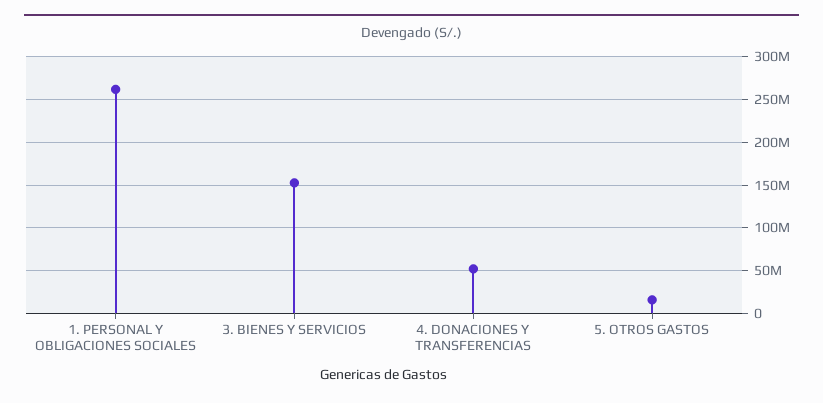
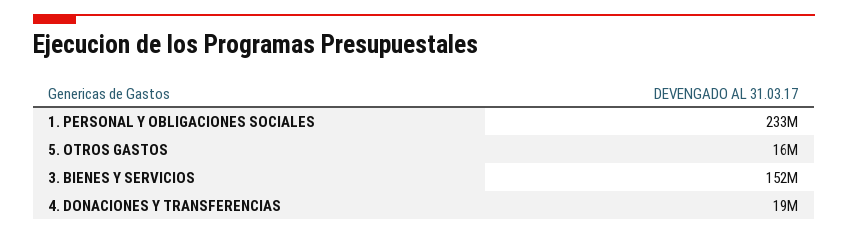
1. PERSONAL Y OBLIGACIONES SOCIALES: 260000000 -> 233000000
4. DONACIONES Y TRANSFERENCIAS: 50000000 -> 19000000

